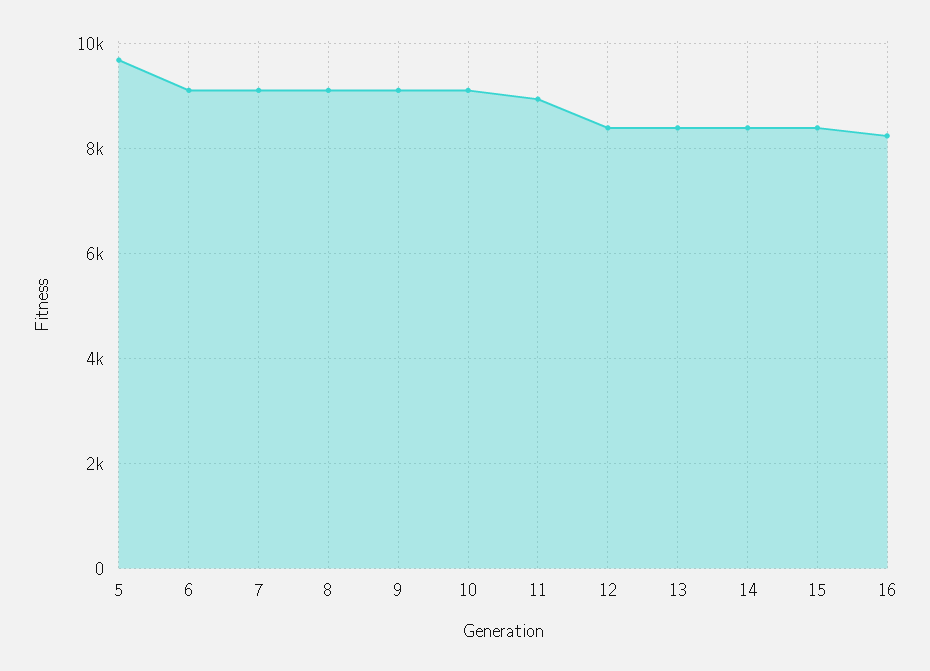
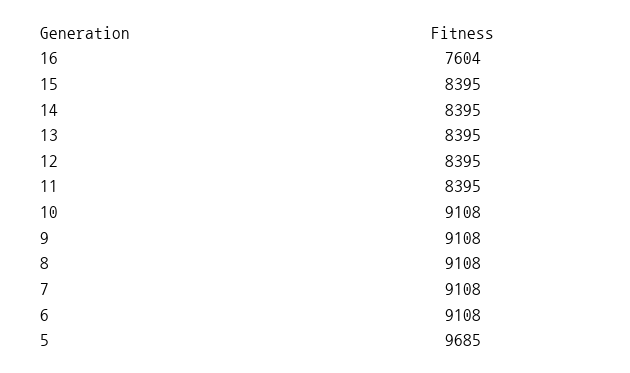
11: 9000 -> 8395
16: 8200 -> 7604

